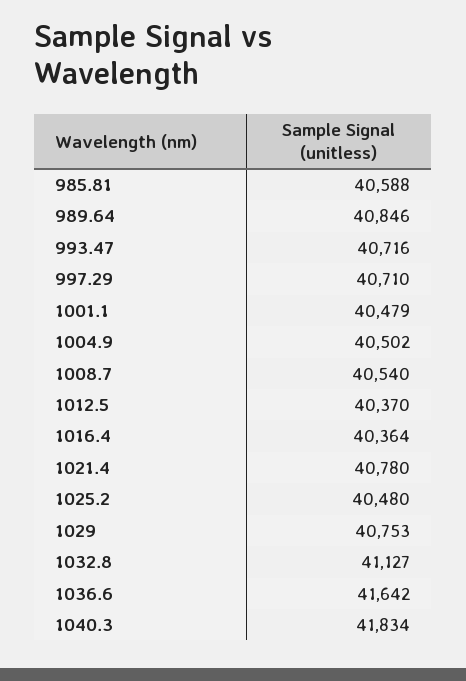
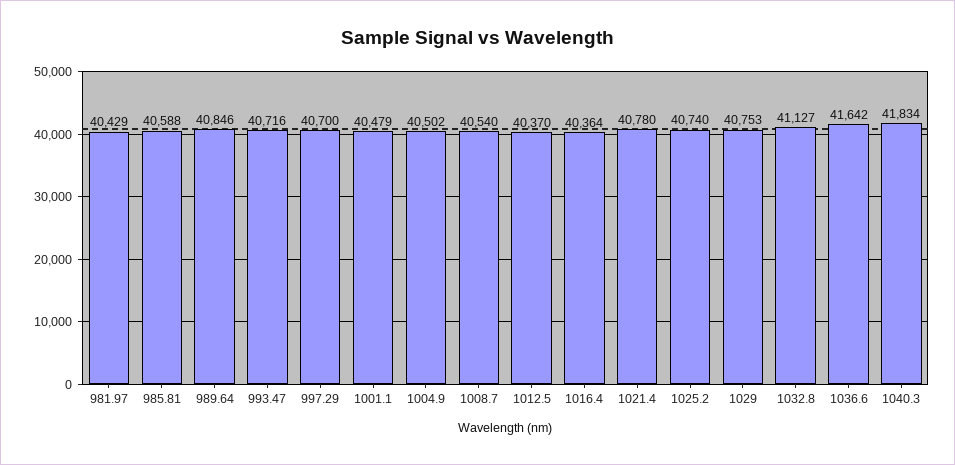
997.29: 40710 -> 40700
1025.2: 40480 -> 40740
981.97: none -> 40429

